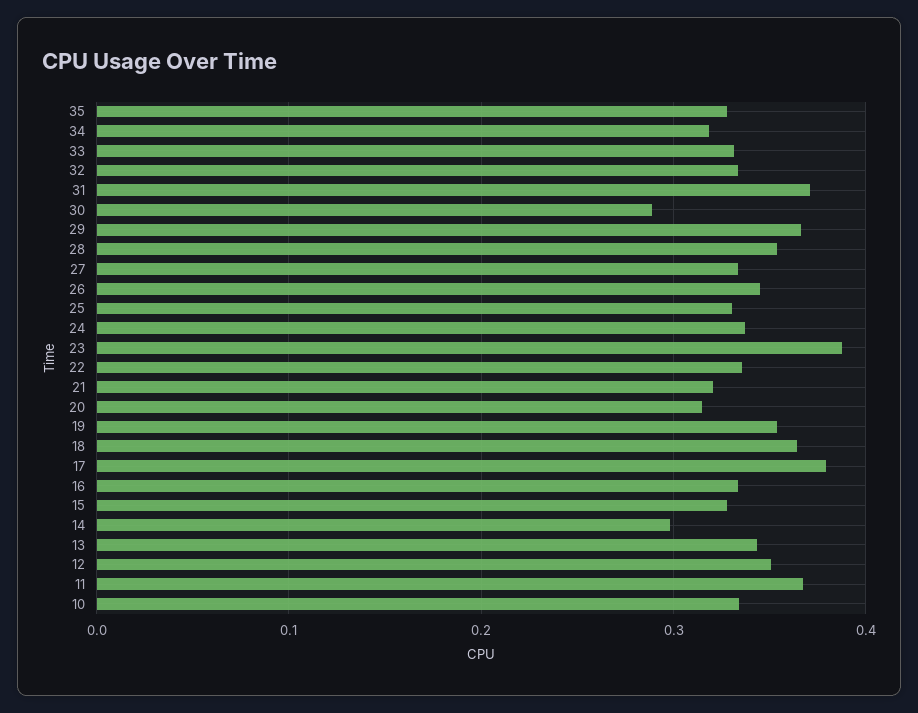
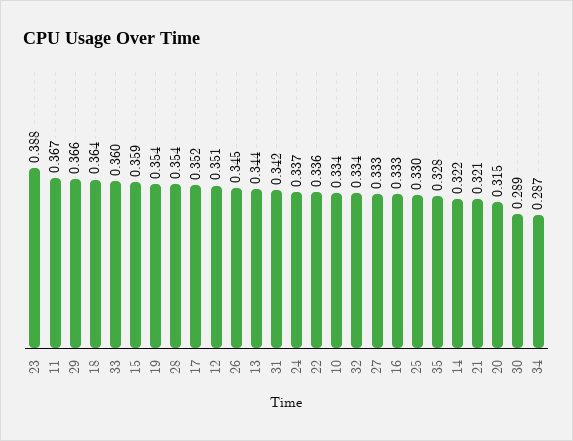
34: 0.32 -> 0.287
33: 0.33 -> 0.36
31: 0.37 -> 0.342
17: 0.38 -> 0.352
15: 0.33 -> 0.359
14: 0.3 -> 0.322

